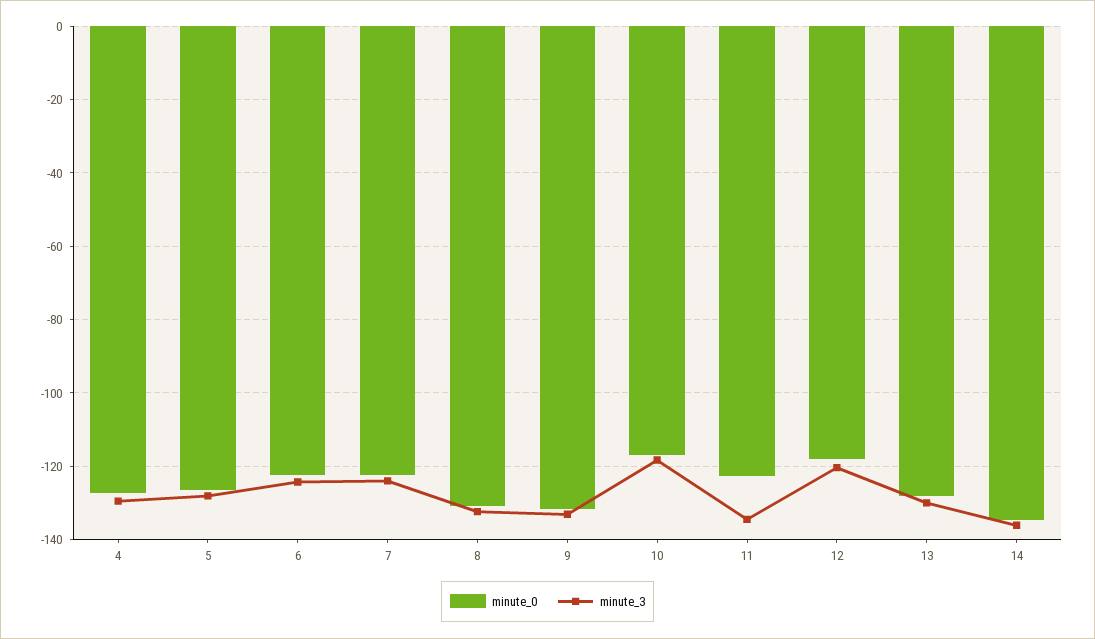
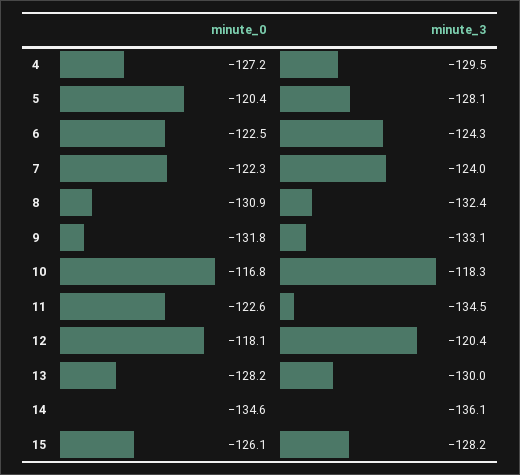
minute_0, 5: -126 -> -120.4
minute_0, 15: none -> -126.1
minute_3, 15: none -> -128.2

